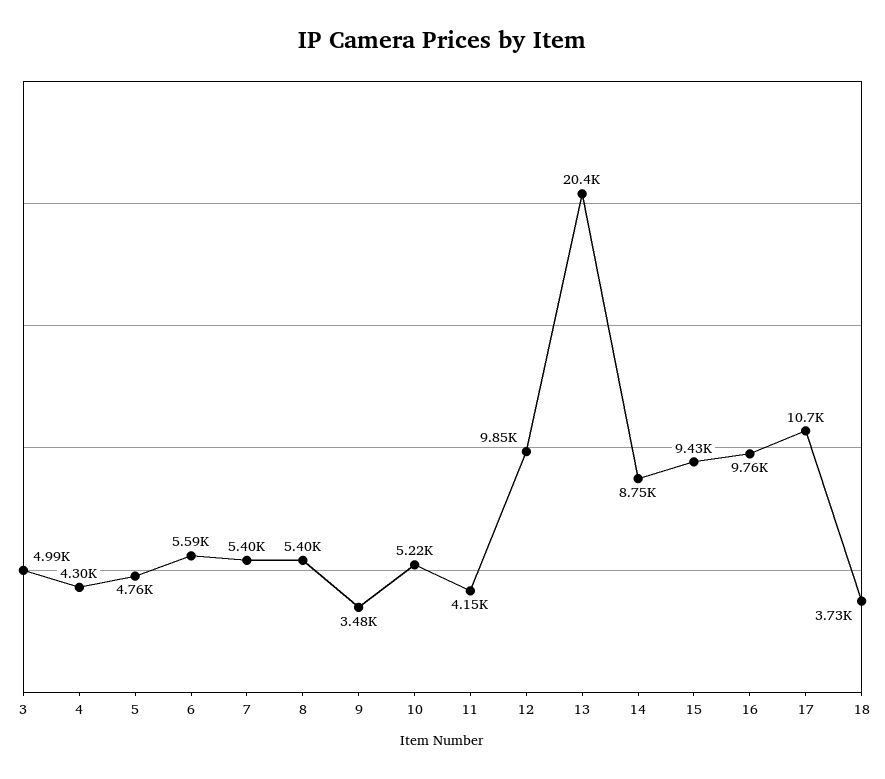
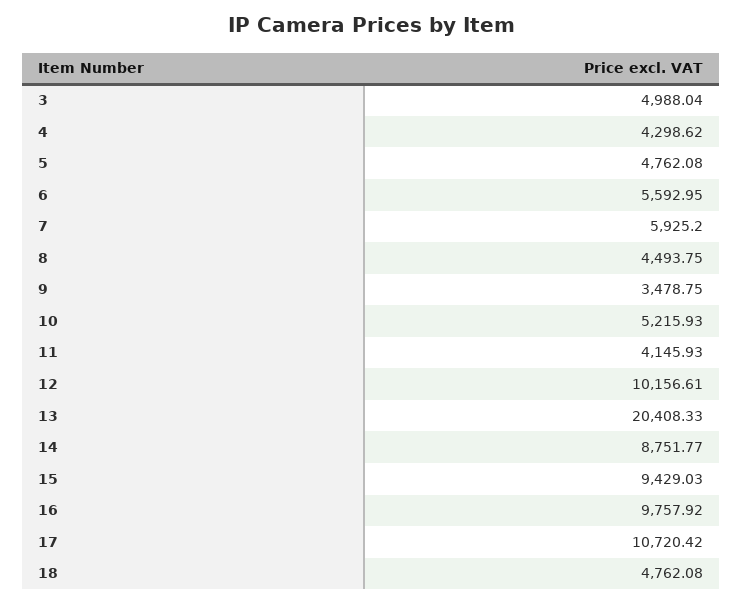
7: 5400 -> 5925.2
8: 5400 -> 4493.75
12: 9850 -> 10156.61
18: 3730 -> 4762.08

